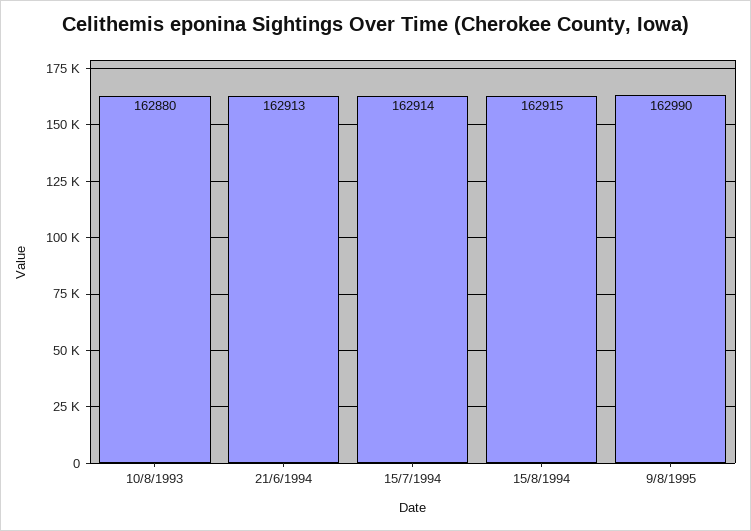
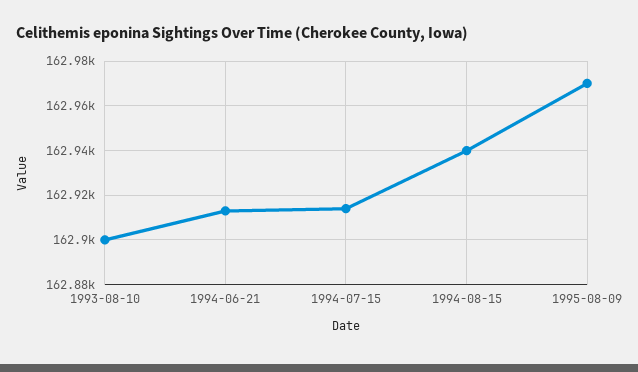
10/8/1993: 162880 -> 162900
15/8/1994: 162915 -> 162940
9/8/1995: 162990 -> 162970

